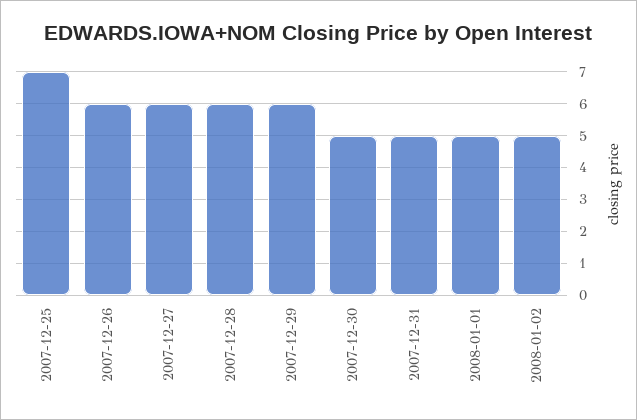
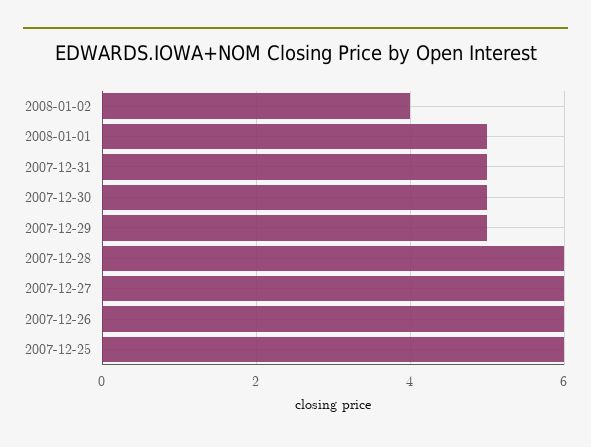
2007-12-25: 7 -> 6
2007-12-29: 6 -> 5
2008-01-02: 5 -> 4

